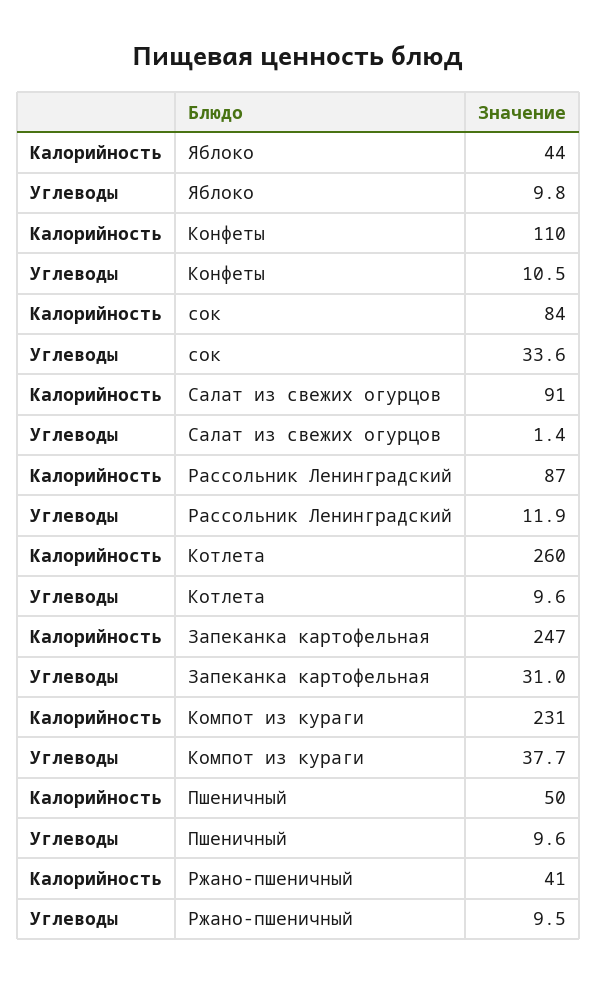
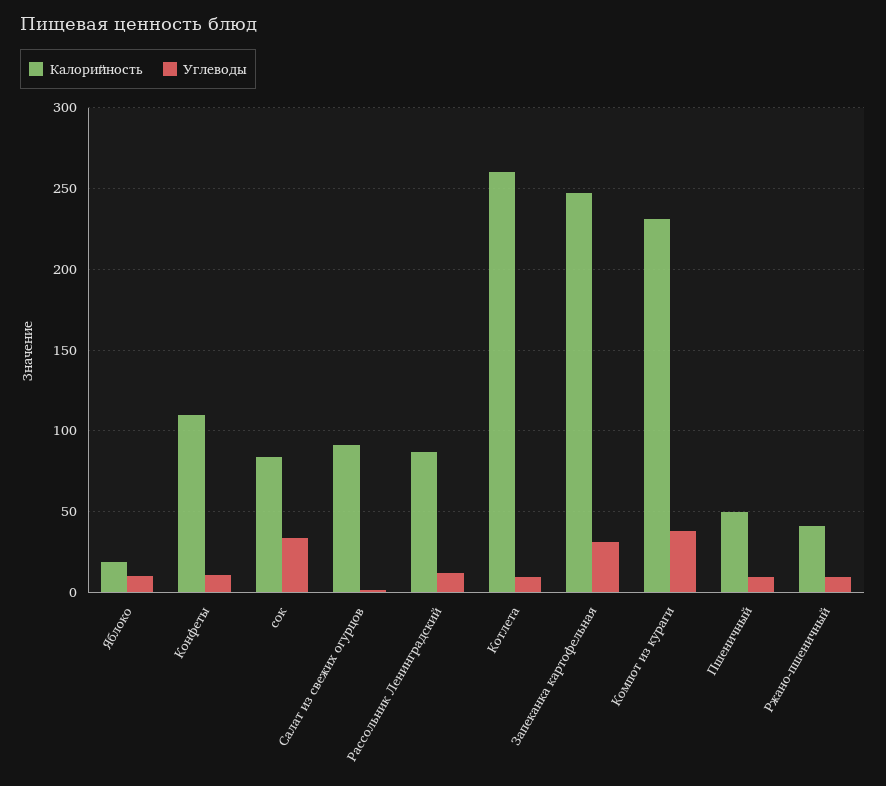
Калорийность, Яблоко: 44 -> 20

